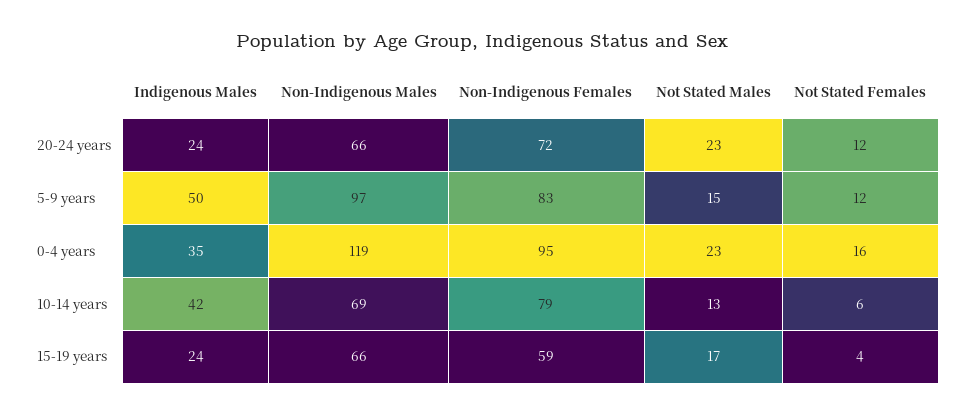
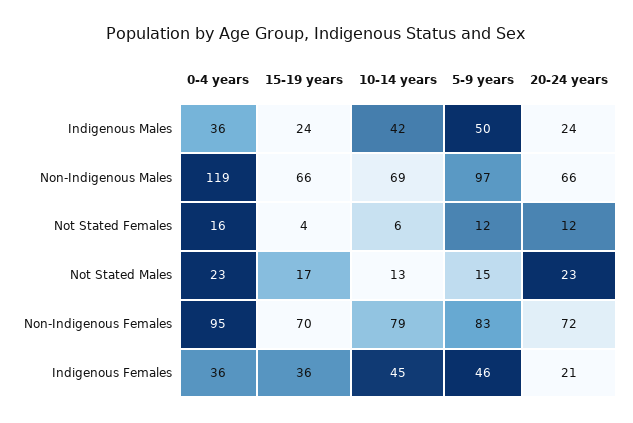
Indigenous Males, 0-4 years: 35 -> 36
Non-Indigenous Females, 15-19 years: 59 -> 70
Indigenous Females, 0-4 years: none -> 36
Indigenous Females, 15-19 years: none -> 36
Indigenous Females, 10-14 years: none -> 45
Indigenous Females, 5-9 years: none -> 46
Indigenous Females, 20-24 years: none -> 21

